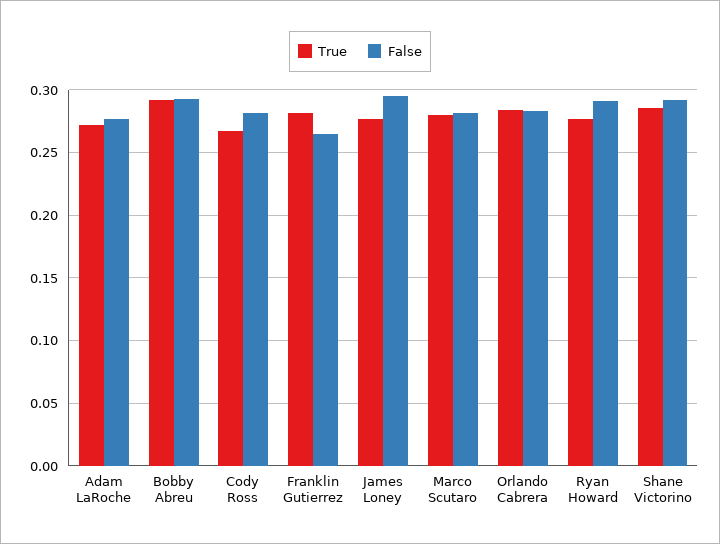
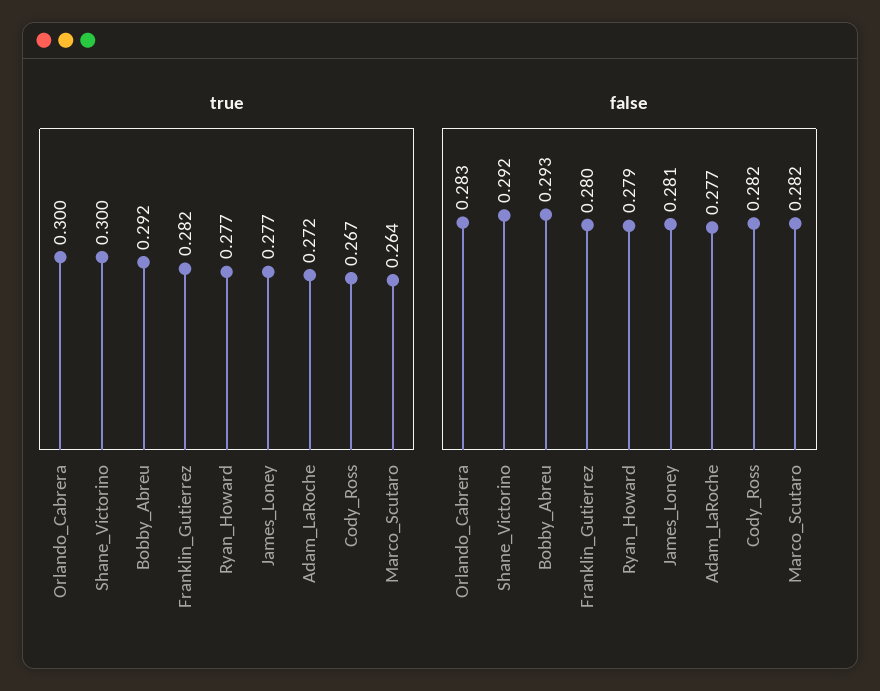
False, Franklin Gutierrez: 0.265 -> 0.28
False, James Loney: 0.295 -> 0.281
True, Marco Scutaro: 0.28 -> 0.264
True, Orlando Cabrera: 0.285 -> 0.3
False, Ryan Howard: 0.29 -> 0.279
True, Shane Victorino: 0.285 -> 0.3

